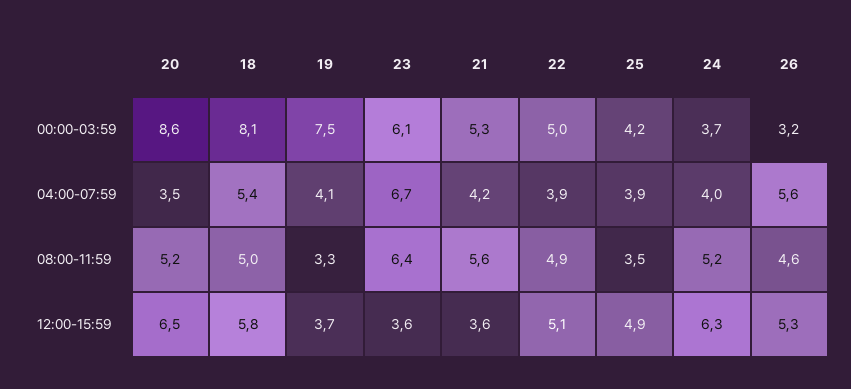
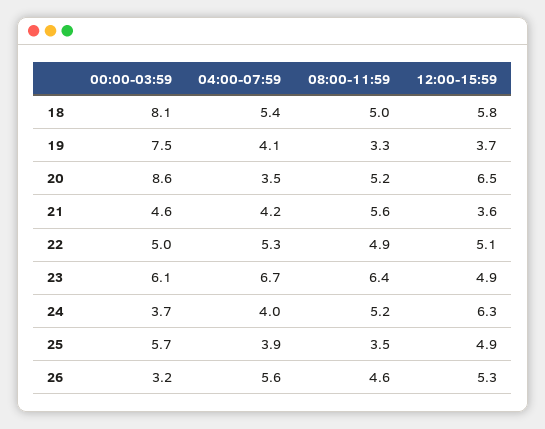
21, 00:00-03:59: 5.3 -> 4.6
25, 00:00-03:59: 4.2 -> 5.7
22, 04:00-07:59: 3.9 -> 5.3
23, 12:00-15:59: 3.6 -> 4.9

